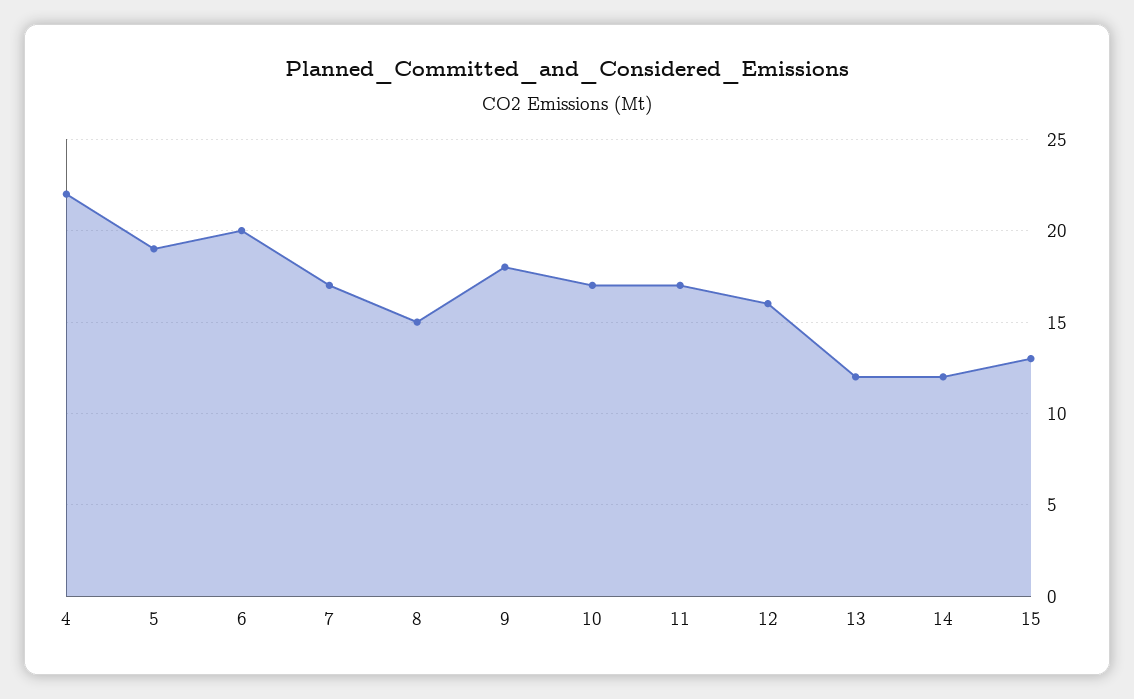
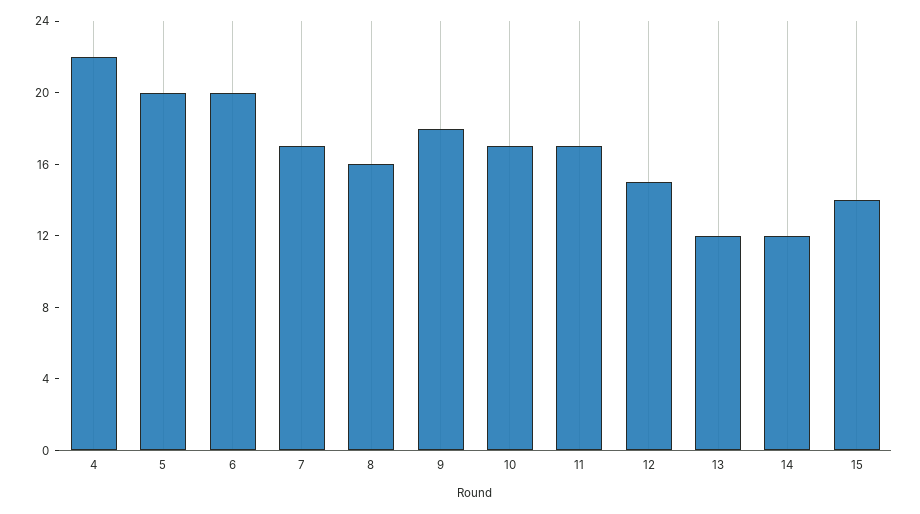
5: 19 -> 20
8: 15 -> 16
12: 16 -> 15
15: 13 -> 14

